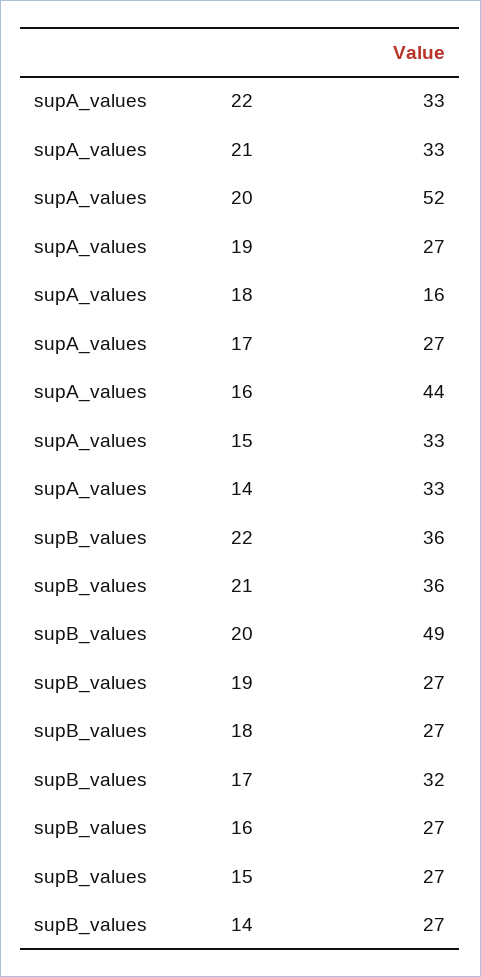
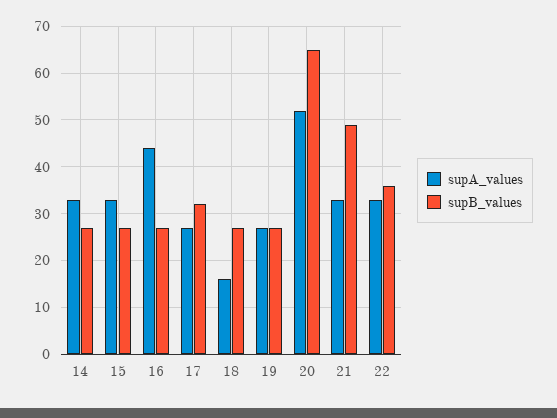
supB_values, 21: 36 -> 50
supB_values, 20: 49 -> 65

